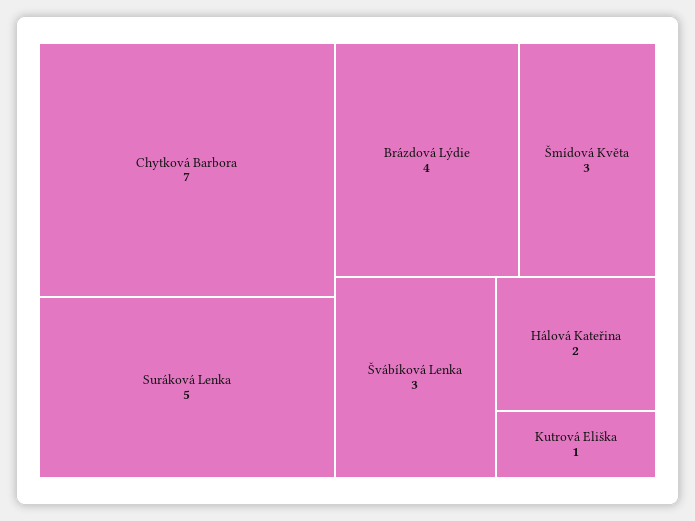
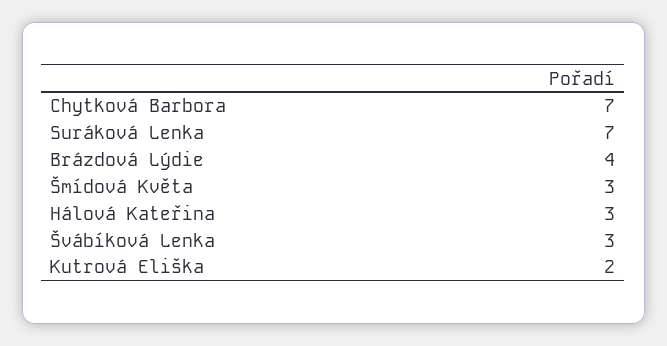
Suráková Lenka: 5 -> 7
Hálová Kateřina: 2 -> 3
Kutrová Eliška: 1 -> 2

